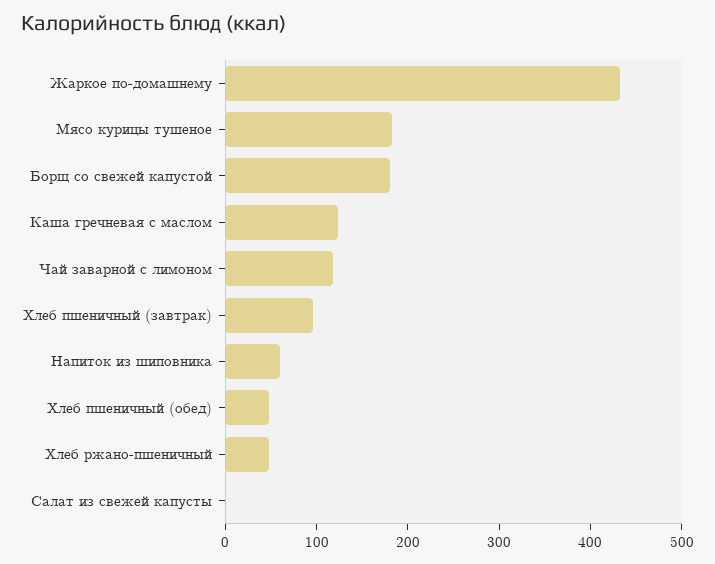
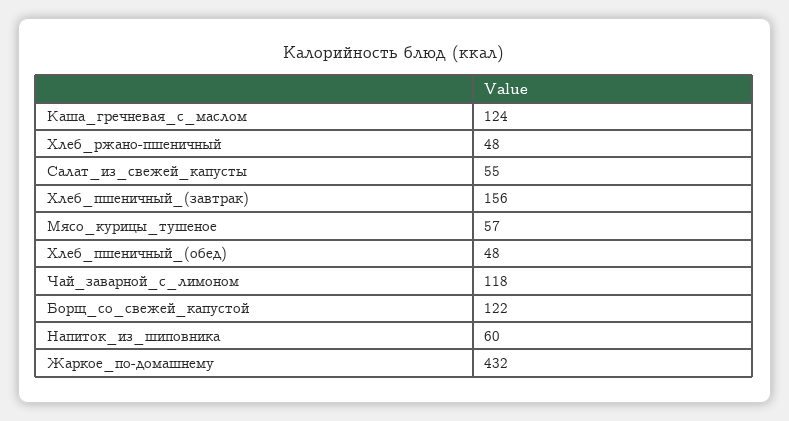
Мясо курицы тушеное: 180 -> 57
Борщ со свежей капустой: 180 -> 122
Хлеб пшеничный (завтрак): 100 -> 156
Салат из свежей капусты: 0 -> 55

